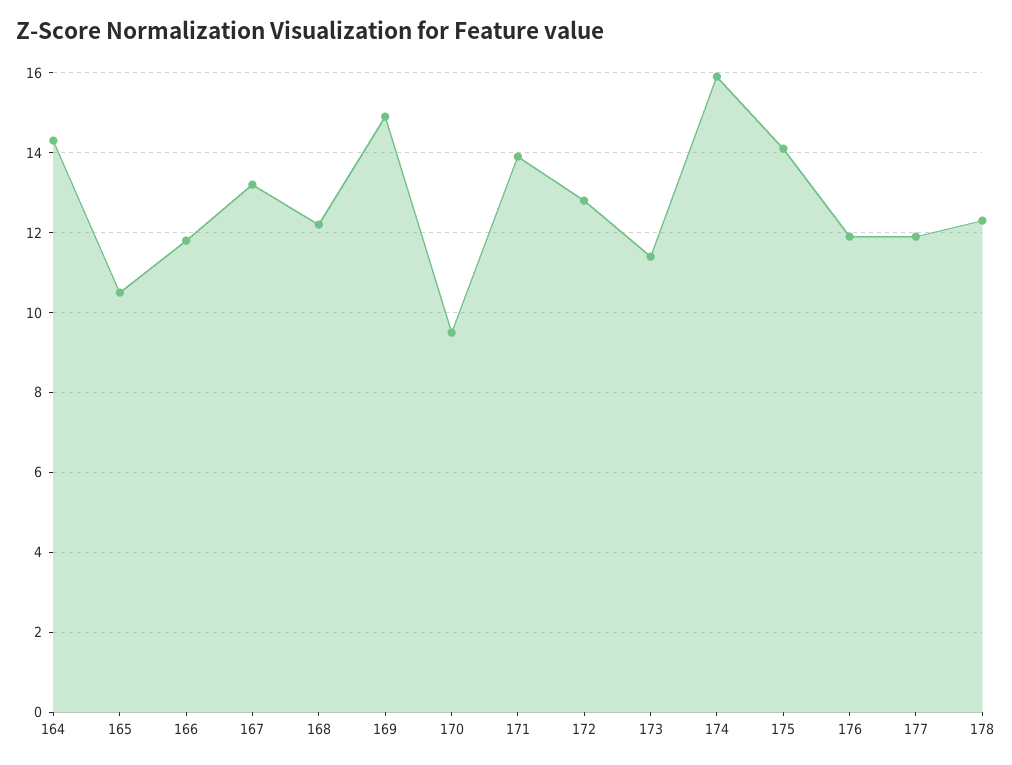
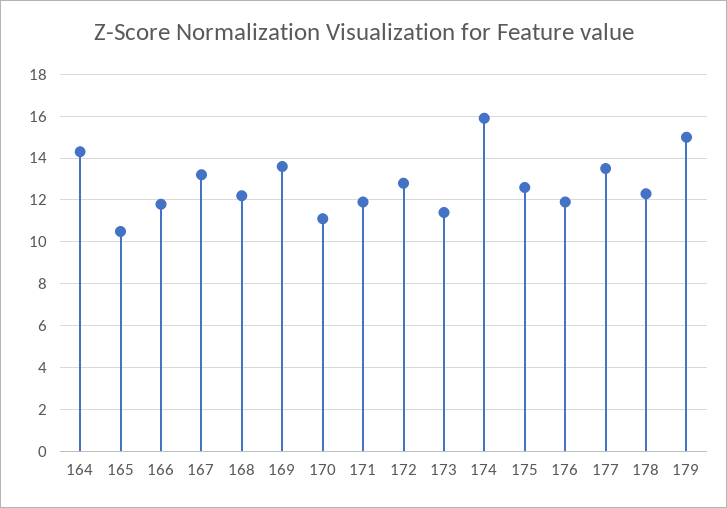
169: 15 -> 13.5
170: 9.5 -> 11
171: 14 -> 12
175: 14 -> 12.5
177: 12 -> 13.5
179: none -> 15

